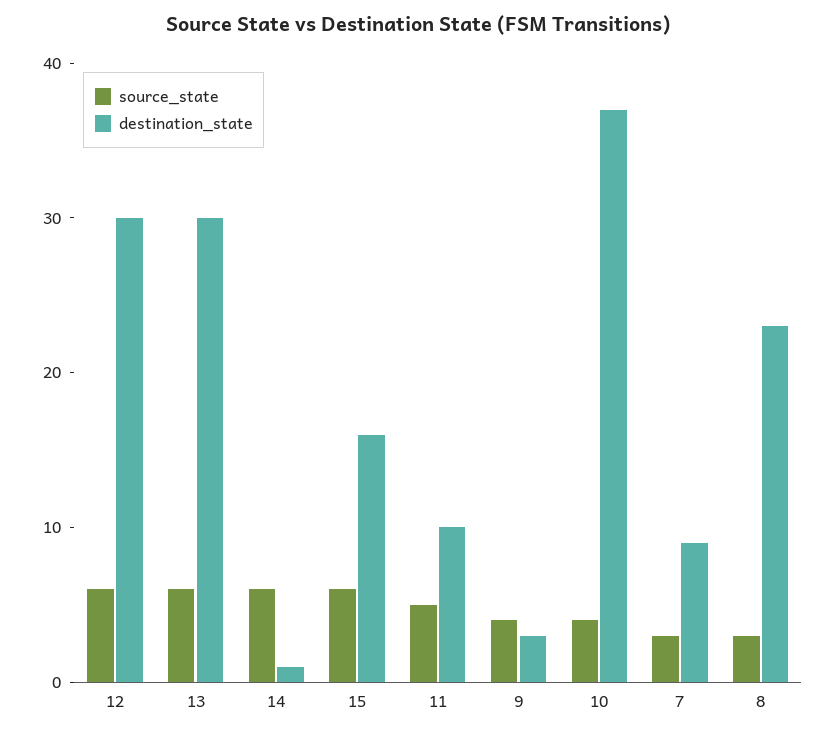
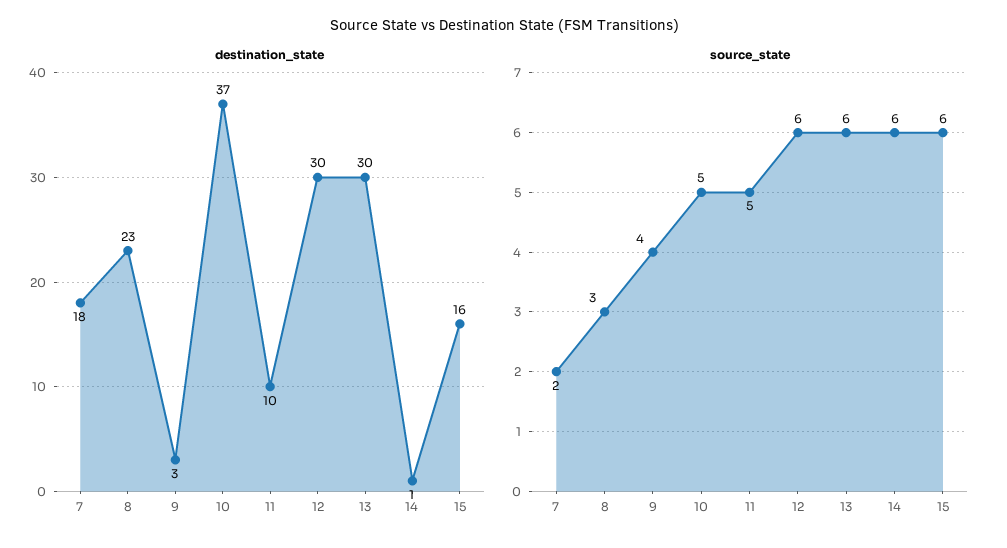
source_state, 10: 4 -> 5
source_state, 7: 3 -> 2
destination_state, 7: 9 -> 18

